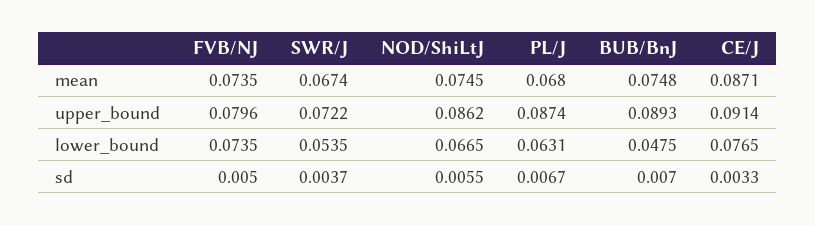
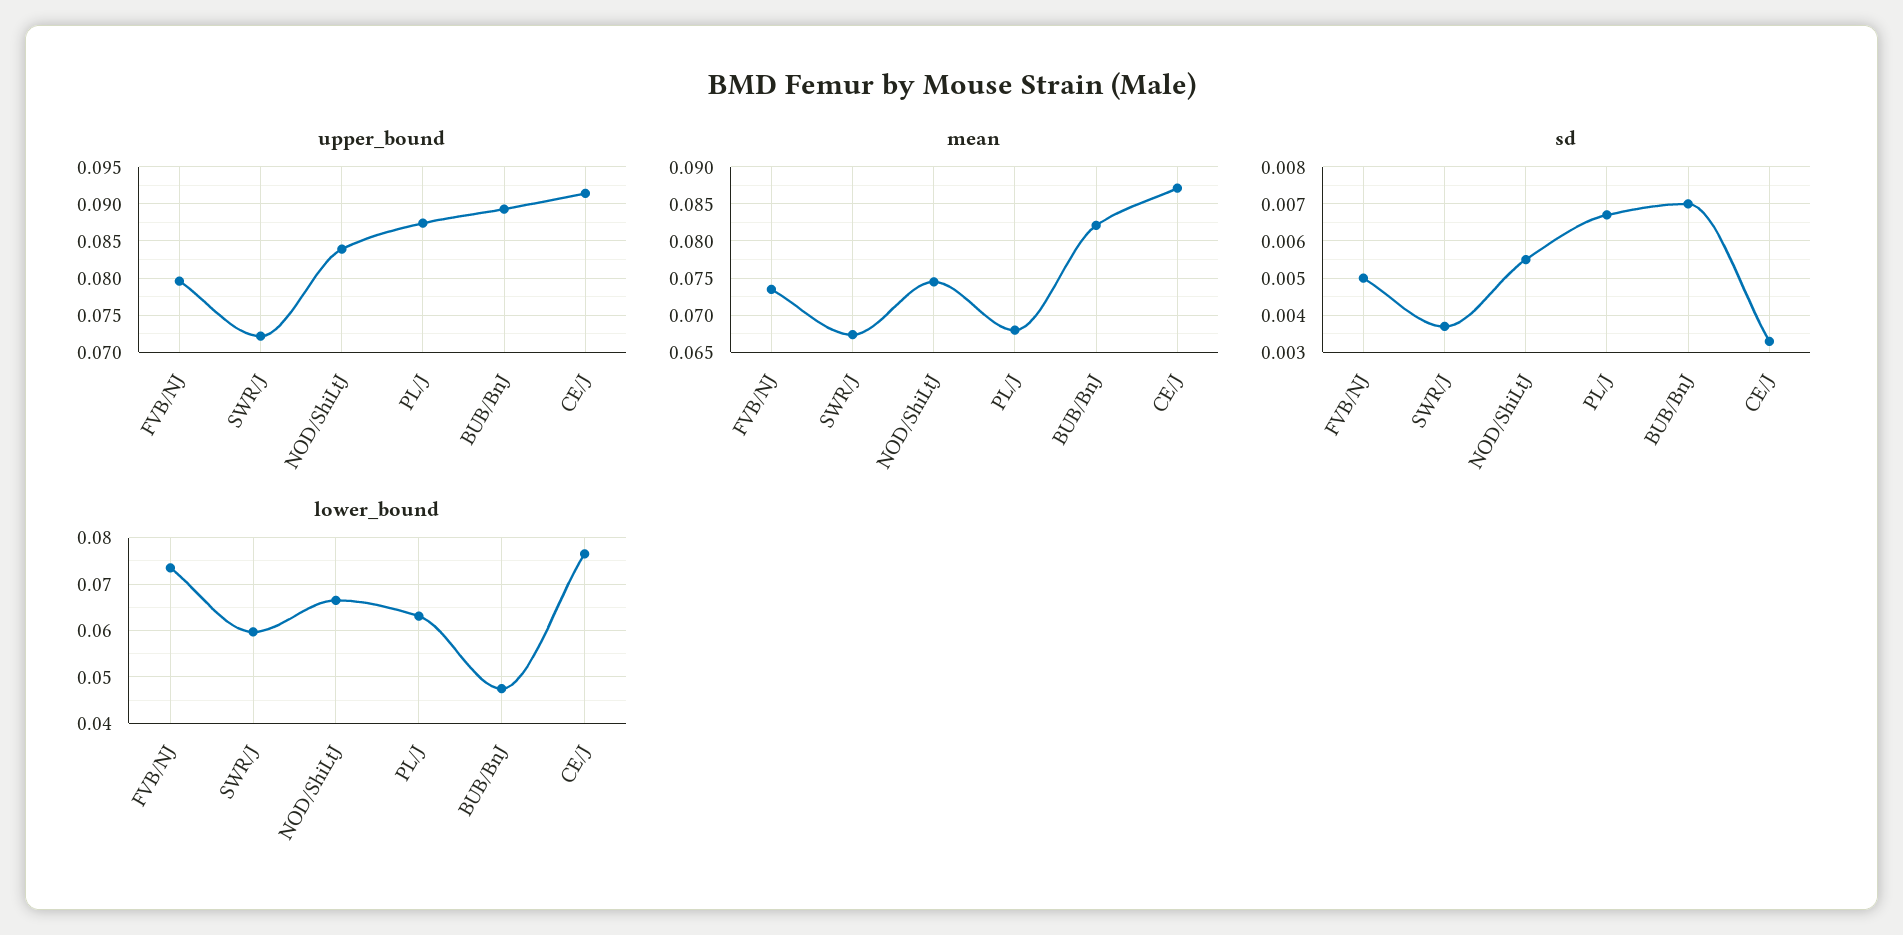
mean, BUB/BnJ: 0.0748 -> 0.082
upper_bound, NOD/ShiLtJ: 0.0862 -> 0.084
lower_bound, SWR/J: 0.0535 -> 0.06

